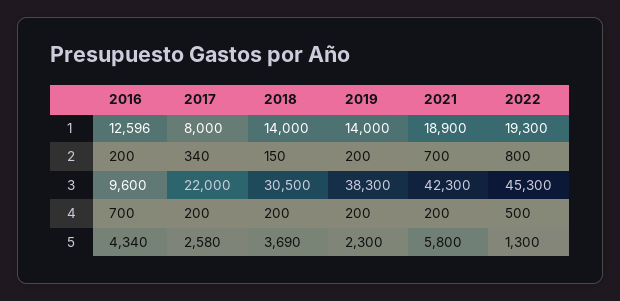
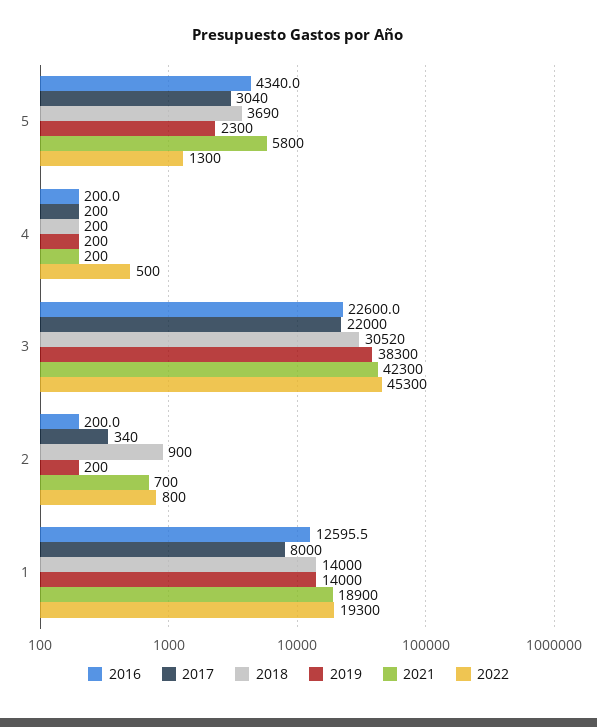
2018, 2: 150 -> 900
2016, 3: 9600 -> 22600
2018, 3: 30500 -> 30520
2016, 4: 700 -> 200
2017, 5: 2580 -> 3040

